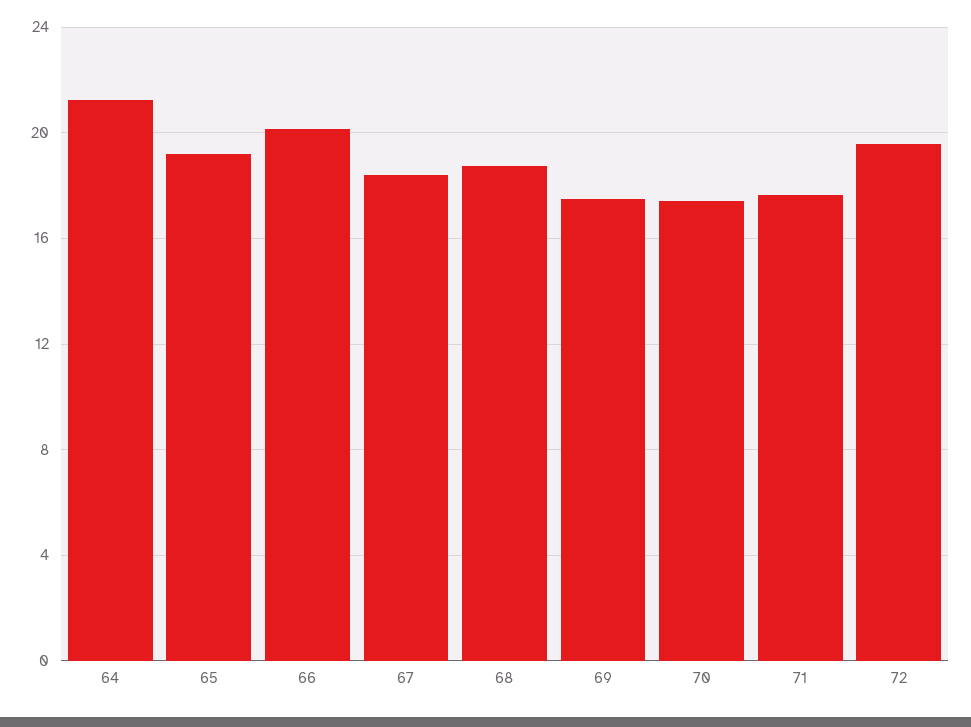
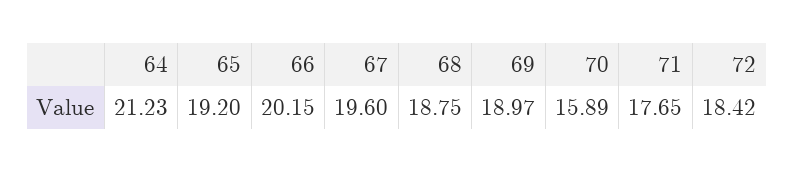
67: 18.5 -> 19.6
69: 17.5 -> 18.97
70: 17.5 -> 15.89
72: 19.5 -> 18.42

